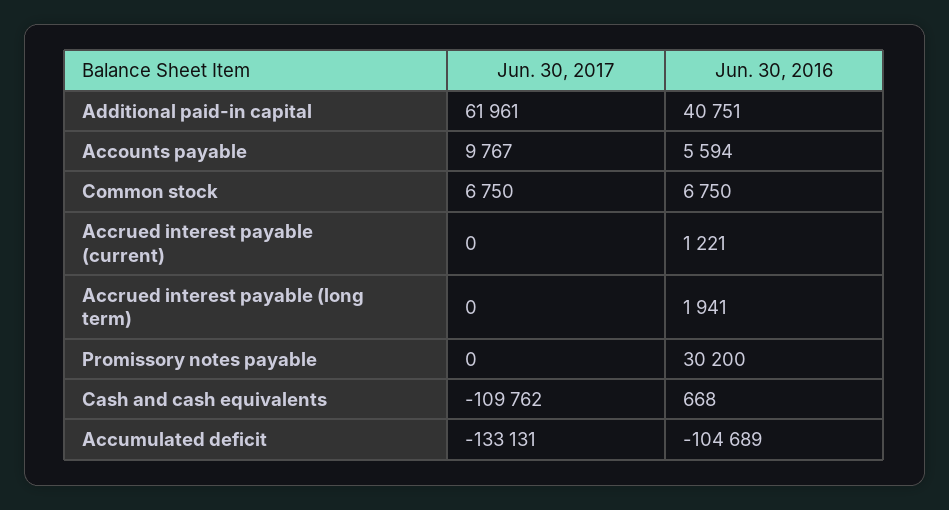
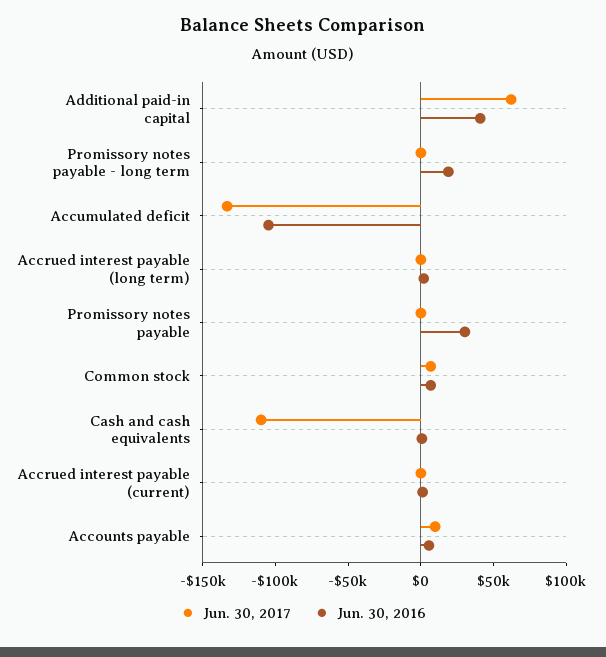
Jun. 30, 2017, Promissory notes payable - long term: none -> 0
Jun. 30, 2016, Promissory notes payable - long term: none -> 20000

